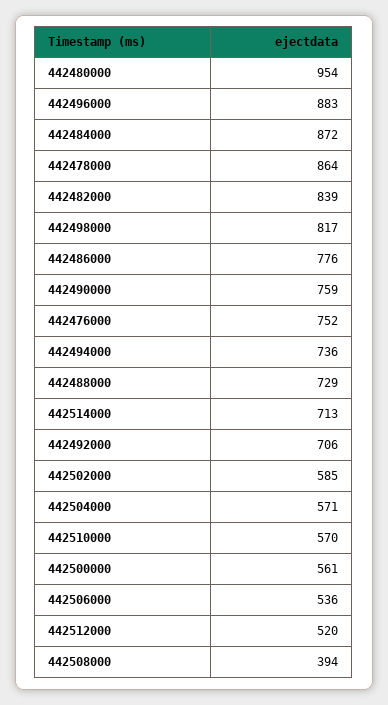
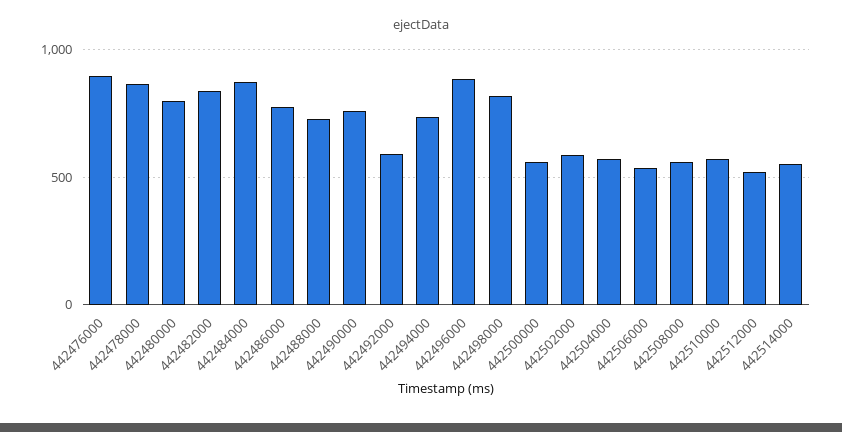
442480000: 954 -> 800
442476000: 752 -> 900
442514000: 713 -> 550
442492000: 706 -> 600
442508000: 394 -> 550

